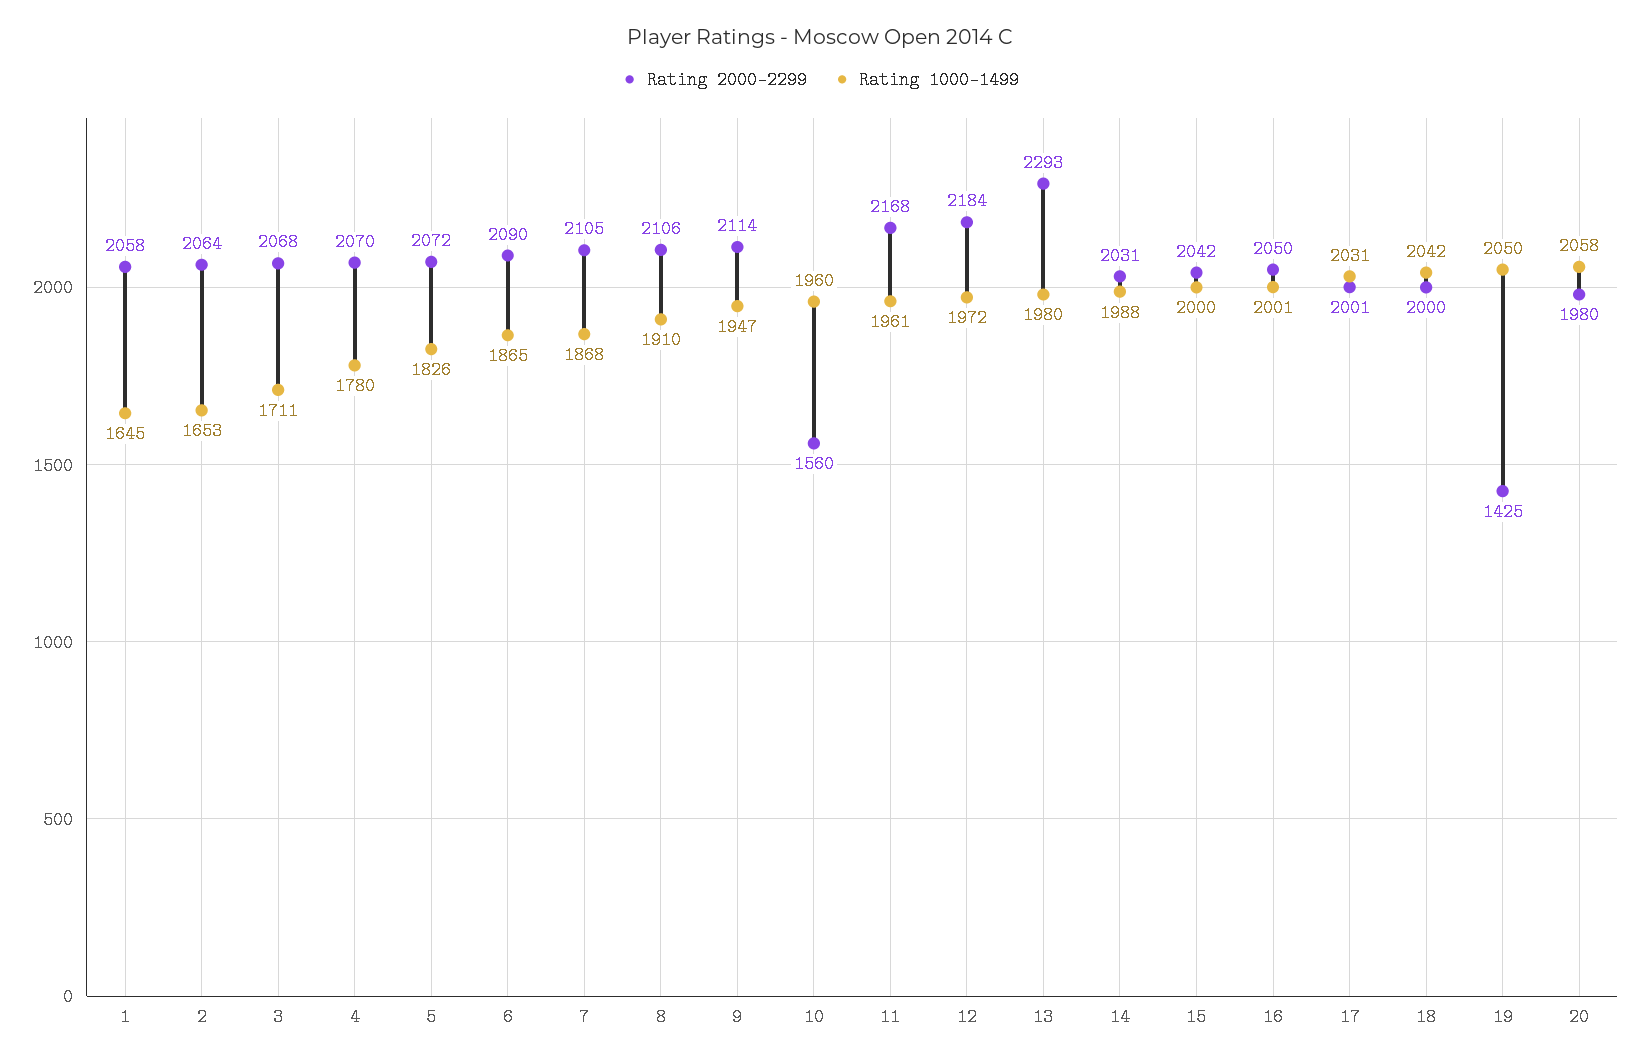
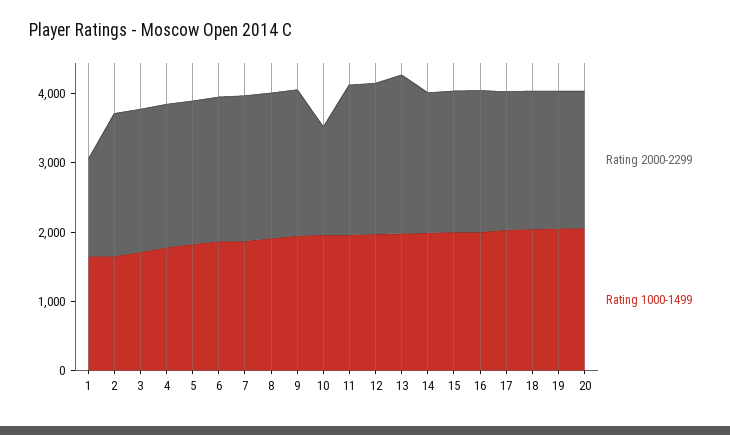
Rating 2000-2299, 1: 2058 -> 1400
Rating 2000-2299, 19: 1425 -> 2000

